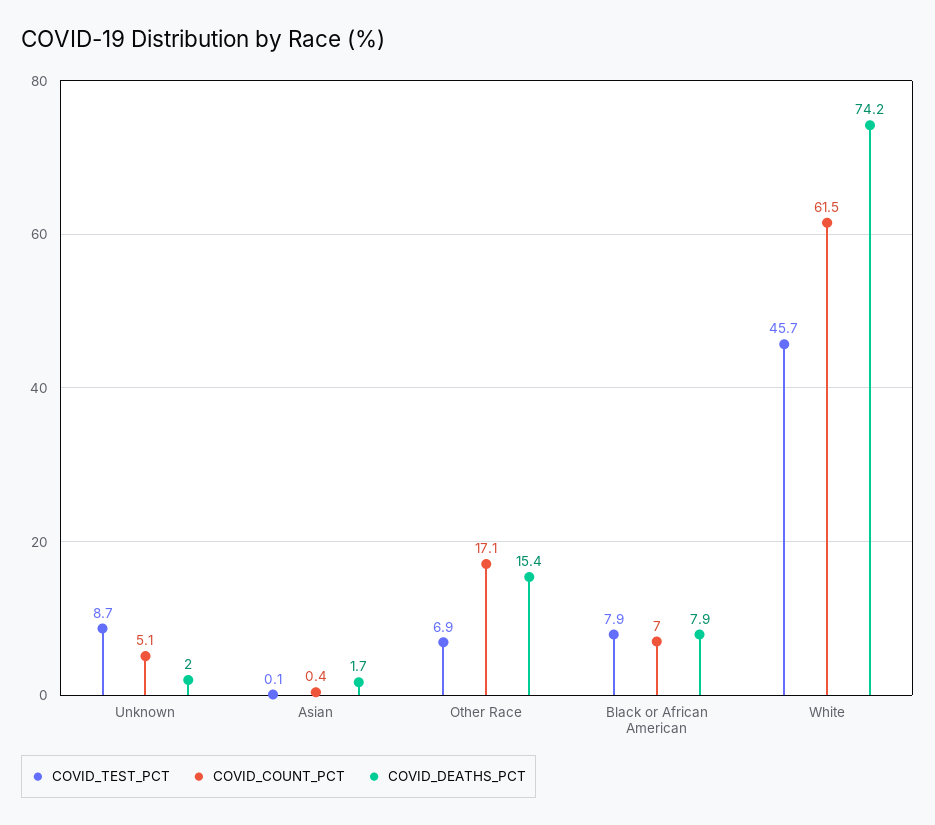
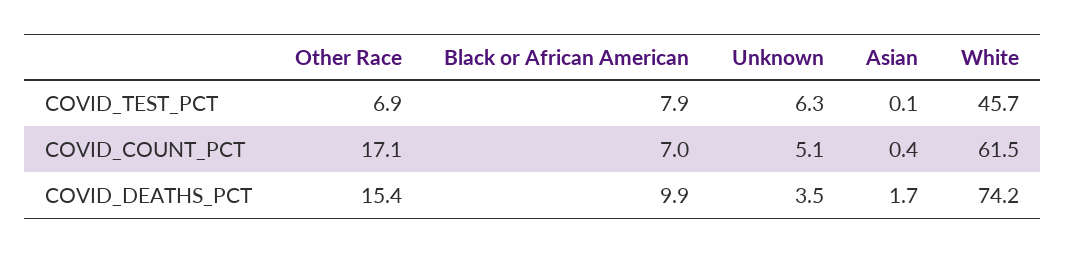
COVID_TEST_PCT, Unknown: 8.7 -> 6.3
COVID_DEATHS_PCT, Unknown: 2 -> 3.5
COVID_DEATHS_PCT, Black or African American: 7.9 -> 9.9

